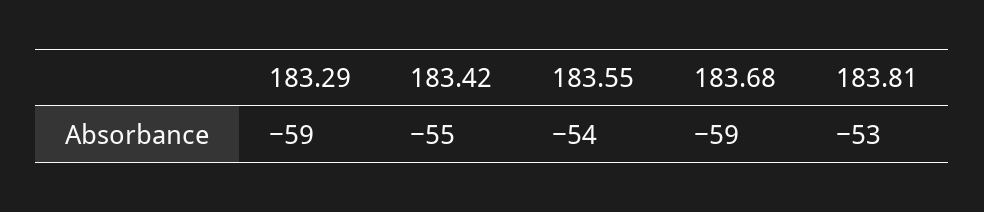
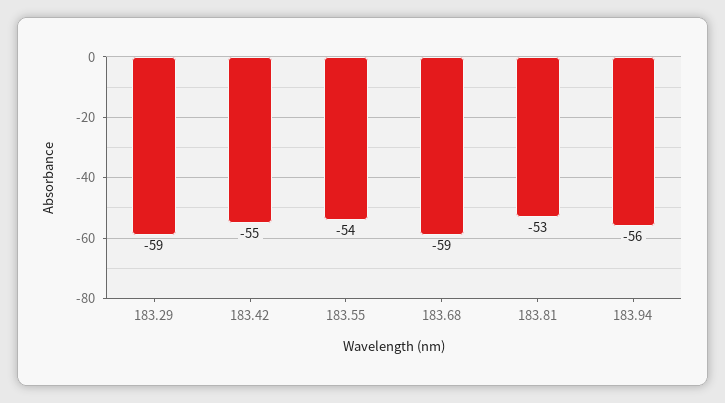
183.94: none -> -56

